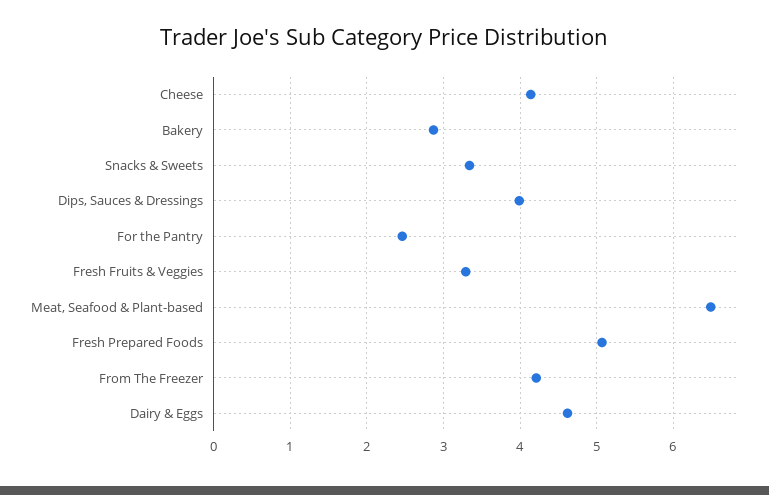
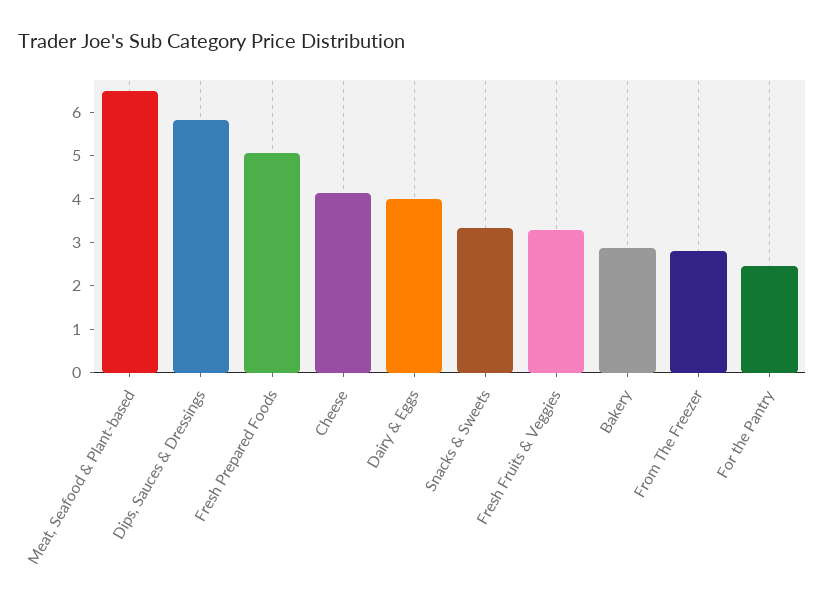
Dips, Sauces & Dressings: 4 -> 5.8
From The Freezer: 4.2 -> 2.8
Dairy & Eggs: 4.6 -> 4

